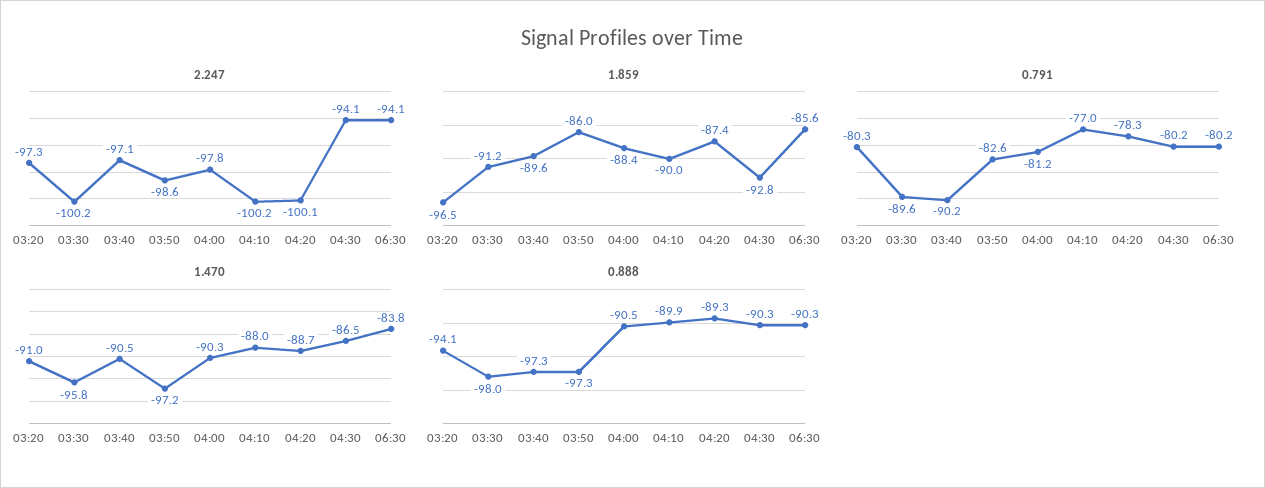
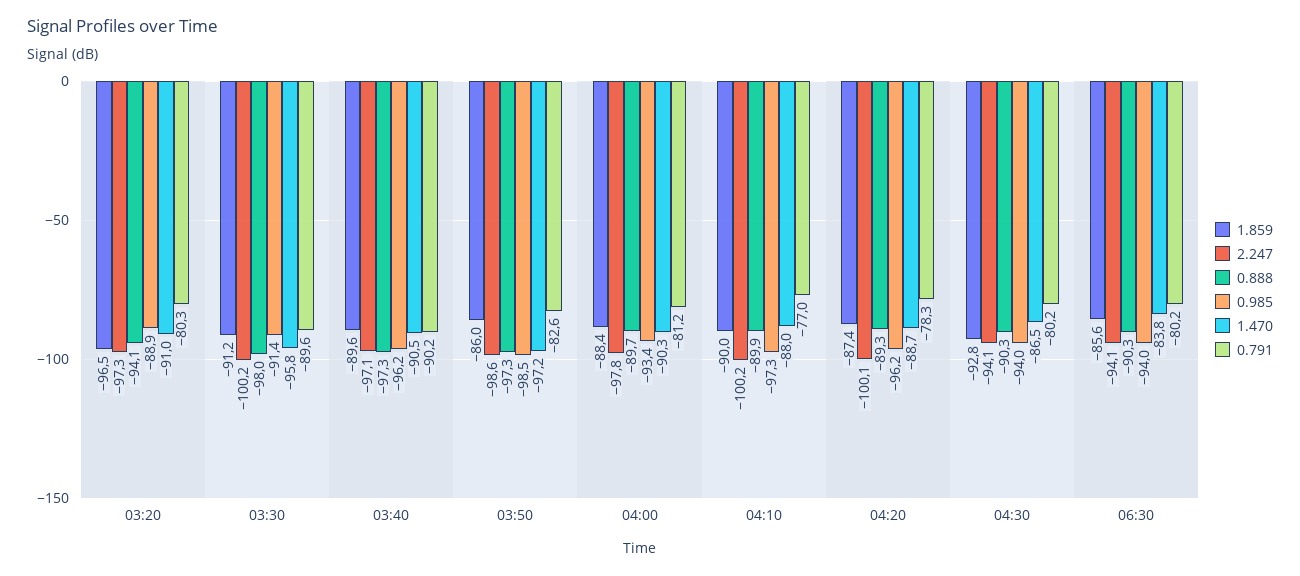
0.888, 04:00: -90.5 -> -89.7
0.985, 03:20: none -> -88.9
0.985, 03:30: none -> -91.4
0.985, 03:40: none -> -96.2
0.985, 03:50: none -> -98.5
0.985, 04:00: none -> -93.4
0.985, 04:10: none -> -97.3
0.985, 04:20: none -> -96.2
0.985, 04:30: none -> -94
0.985, 06:30: none -> -94

